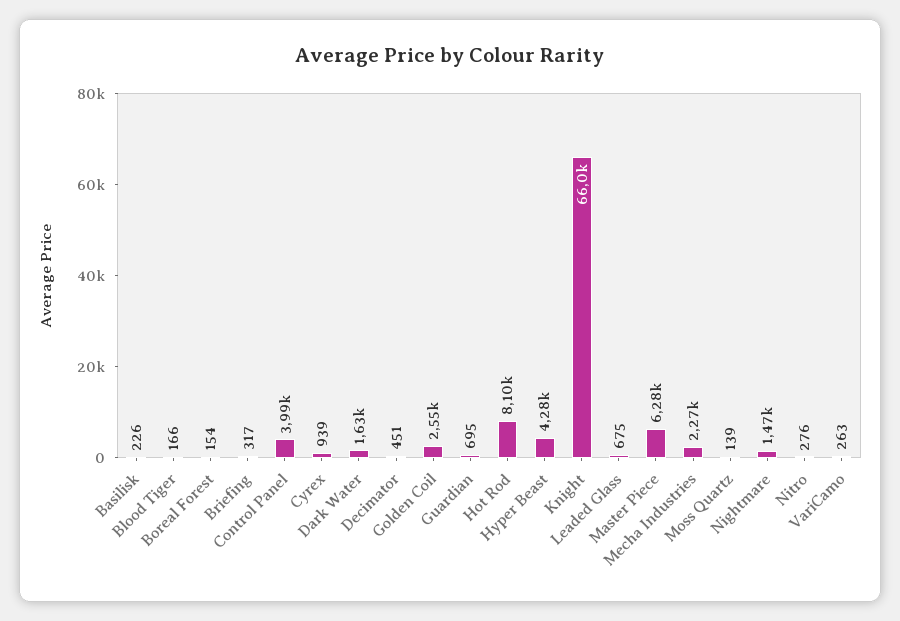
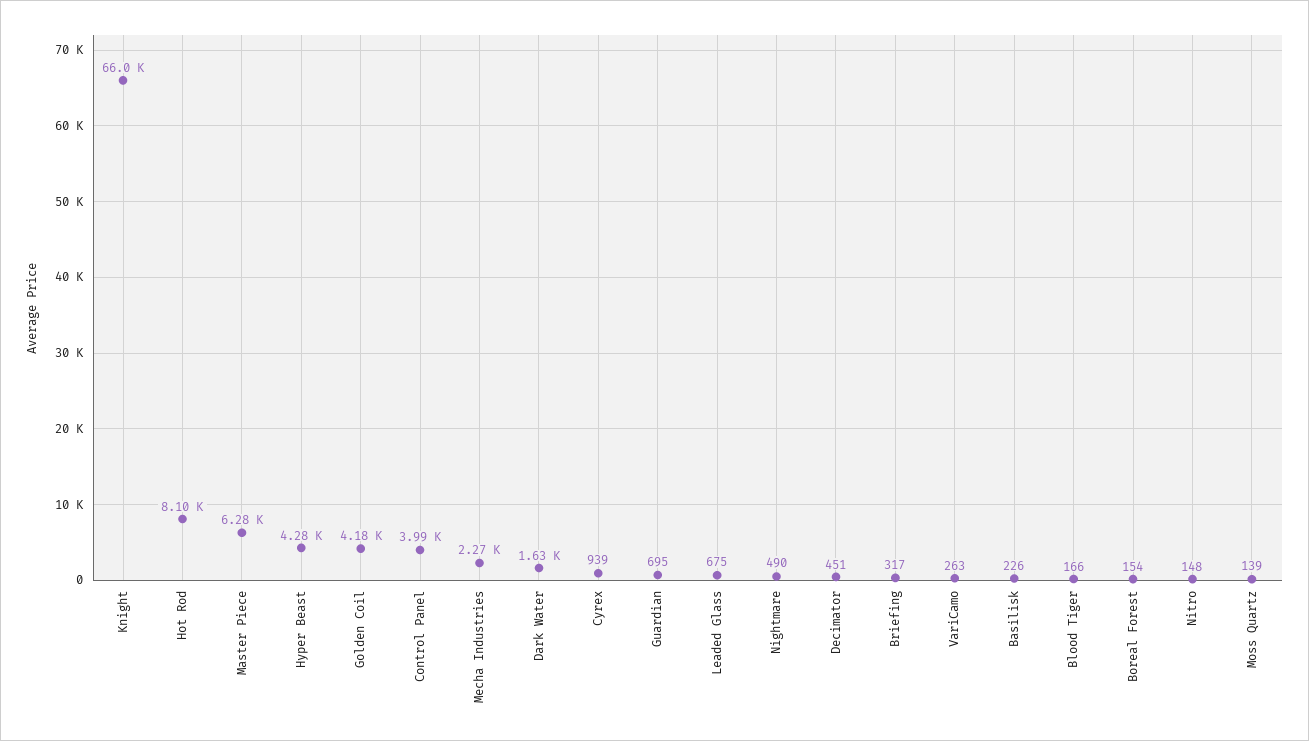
Golden Coil: 2550 -> 4180
Nightmare: 1470 -> 490
Nitro: 276 -> 148

